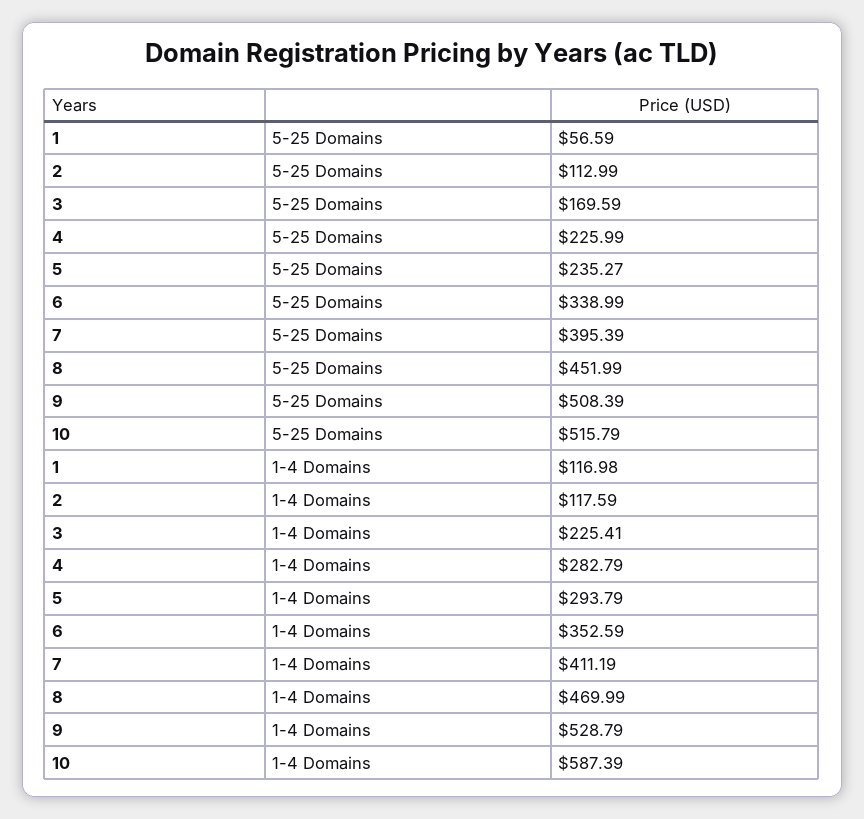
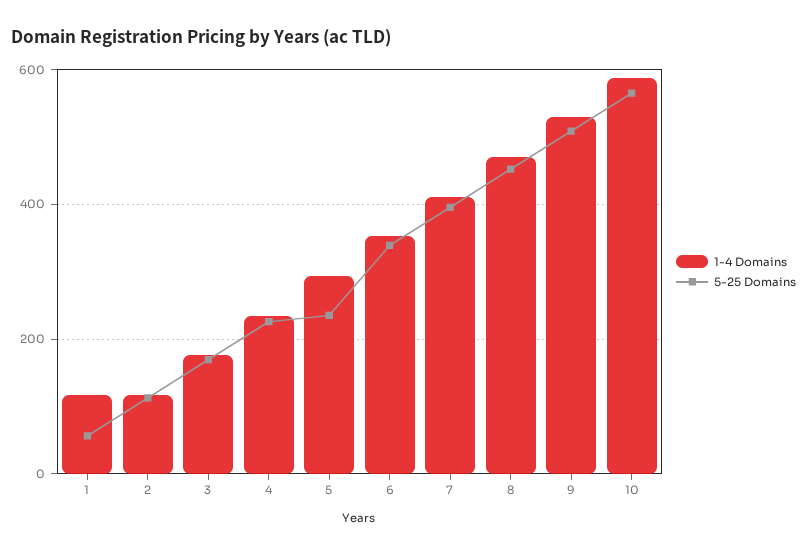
5-25 Domains, 10: 515.79 -> 560
1-4 Domains, 3: 225.41 -> 180
1-4 Domains, 4: 282.79 -> 240

